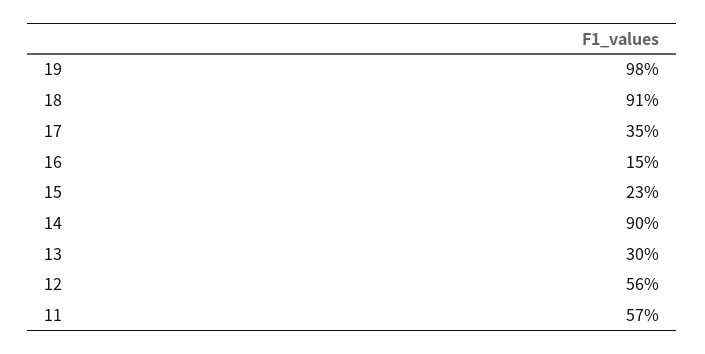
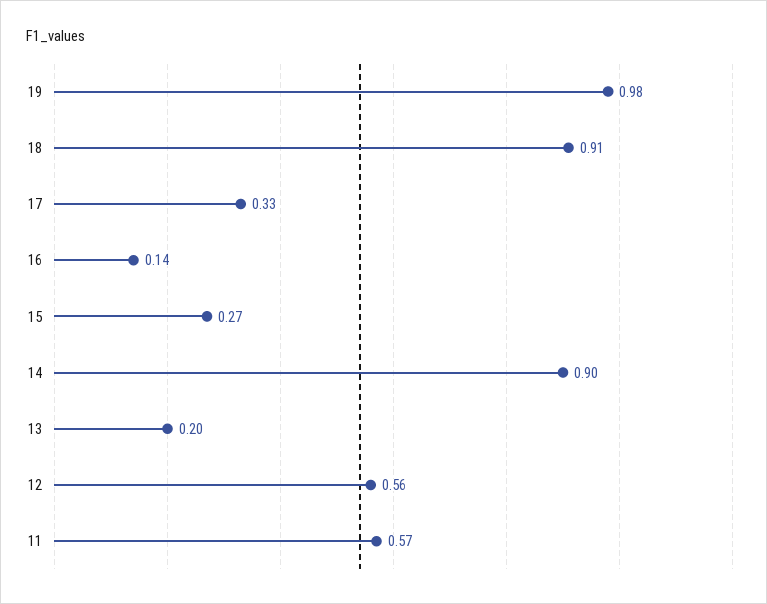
17: 0.35 -> 0.33
16: 0.15 -> 0.14
15: 0.23 -> 0.27
13: 0.3 -> 0.2

